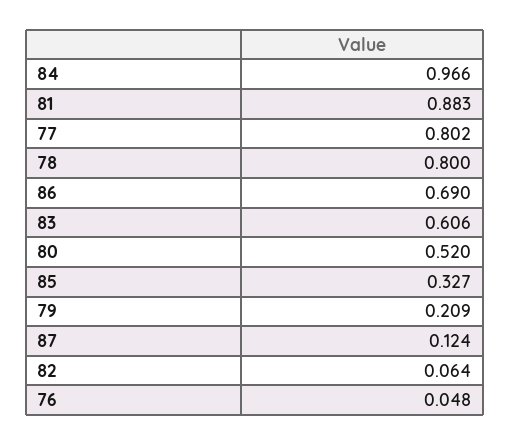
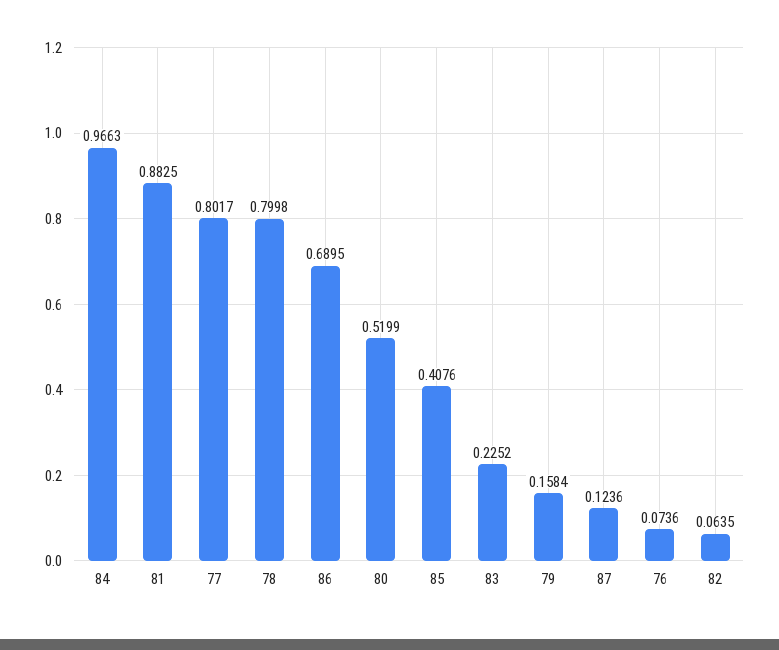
83: 0.606 -> 0.2252
85: 0.327 -> 0.4076
79: 0.209 -> 0.1584
76: 0.048 -> 0.0736

